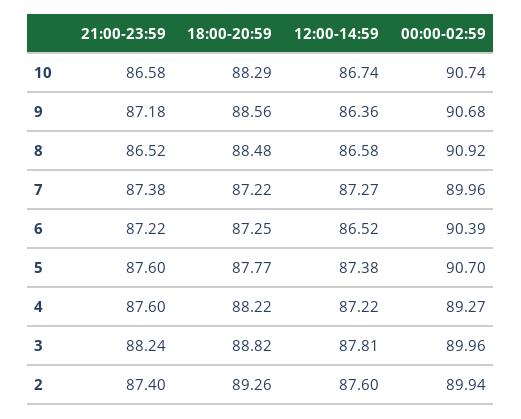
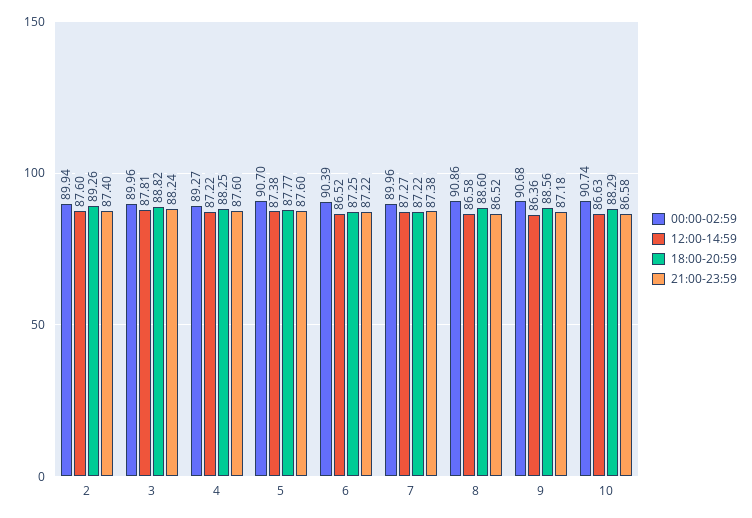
12:00-14:59, 10: 86.74 -> 86.63
18:00-20:59, 8: 88.48 -> 88.6
00:00-02:59, 8: 90.92 -> 90.86
18:00-20:59, 4: 88.22 -> 88.25

